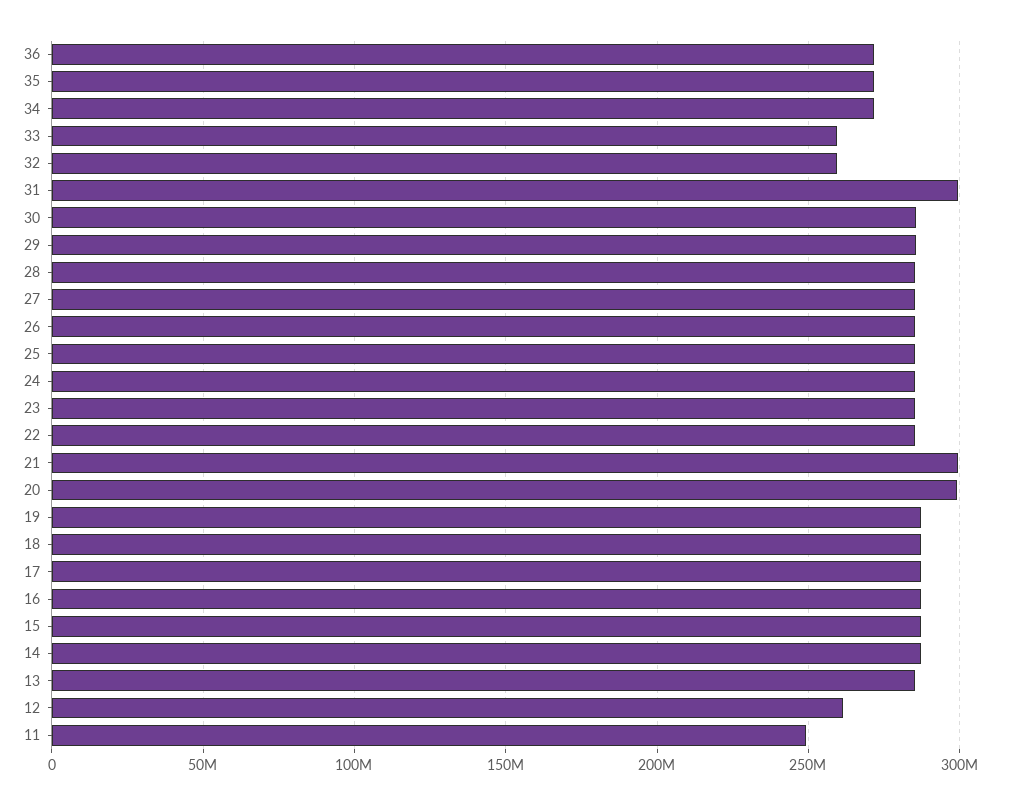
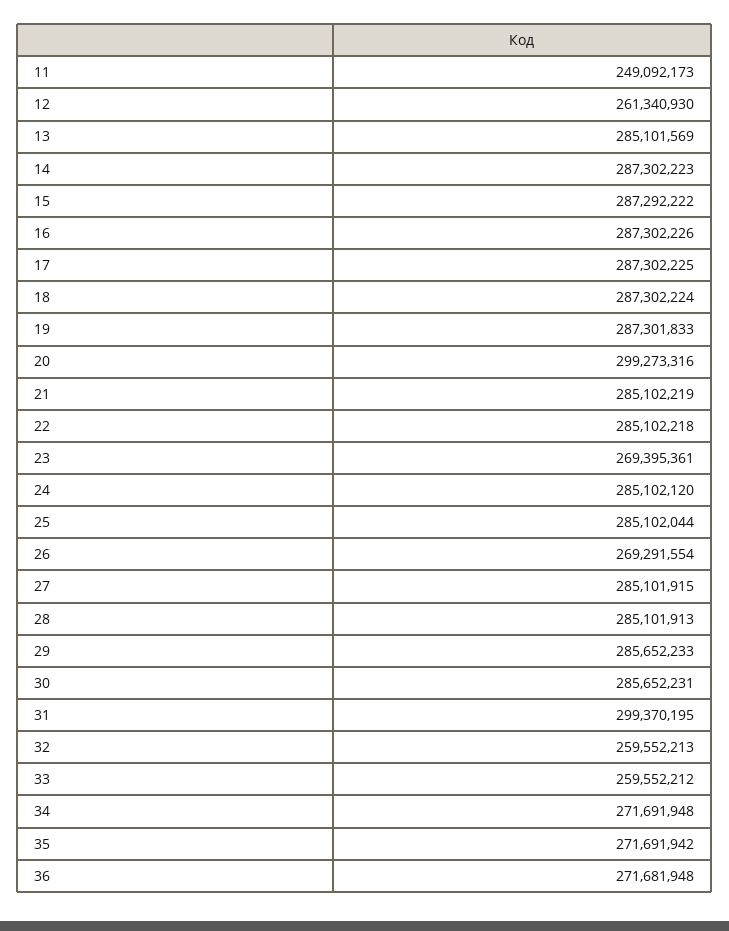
26: 285000000 -> 269291554
23: 285000000 -> 269395361
21: 300000000 -> 285102219

